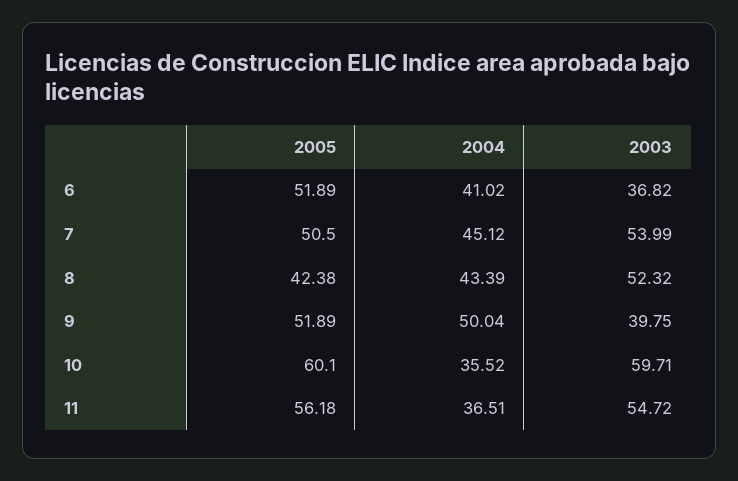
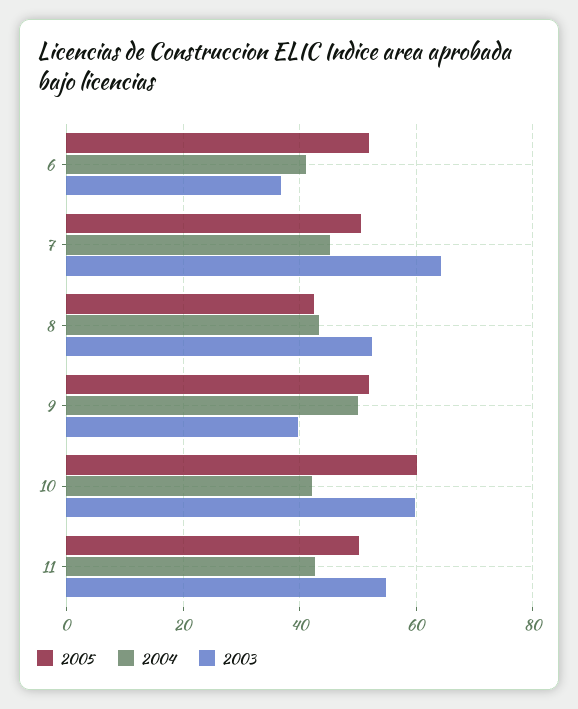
2003, 7: 53.99 -> 64
2004, 10: 35.52 -> 42
2005, 11: 56.18 -> 50
2004, 11: 36.51 -> 42

